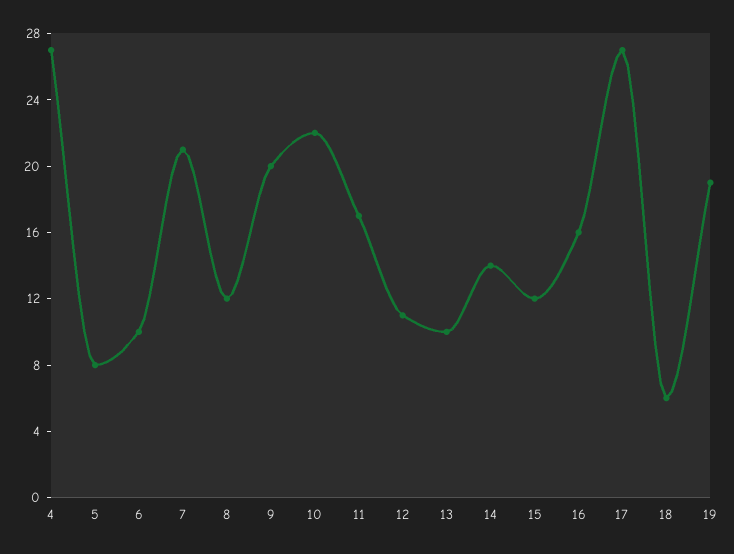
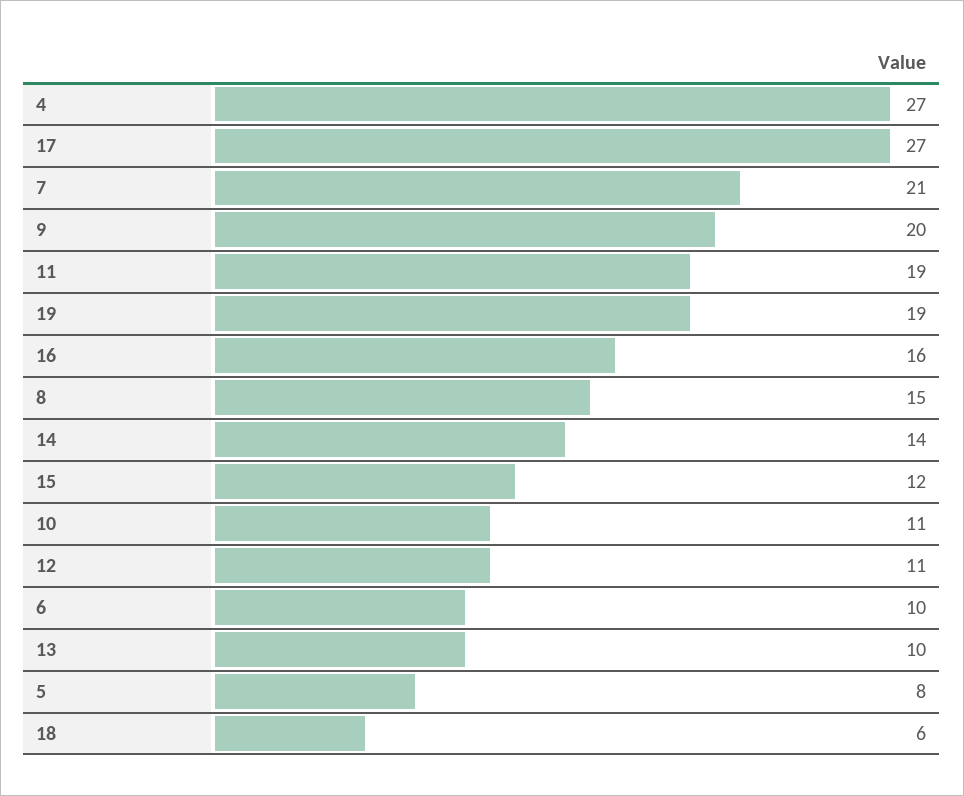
8: 12 -> 15
10: 22 -> 11
11: 17 -> 19

